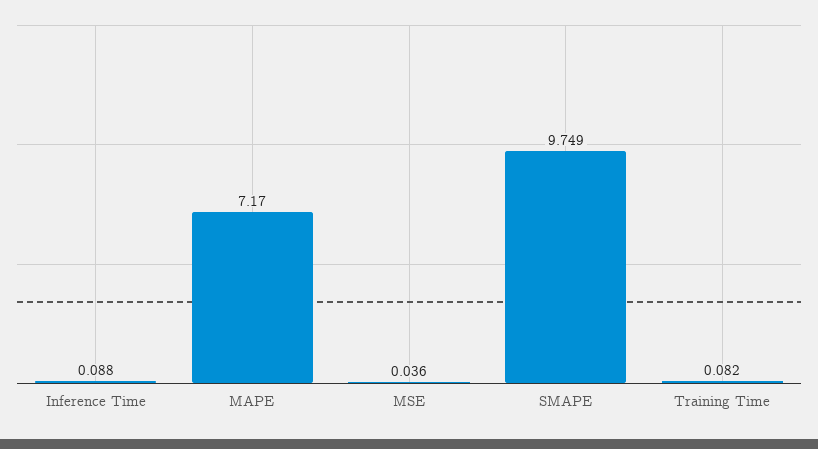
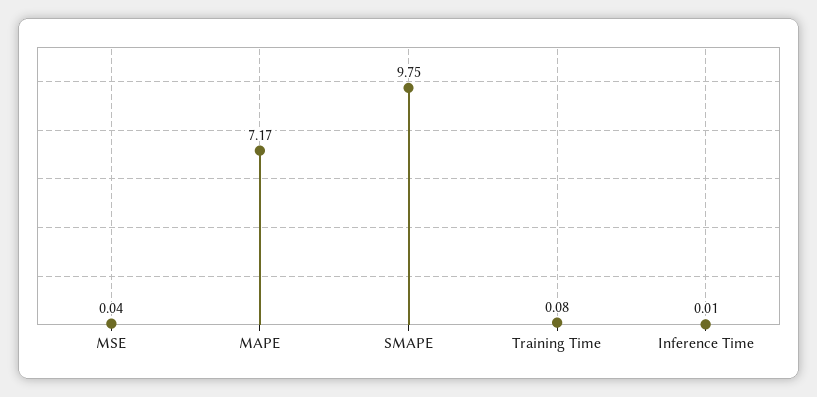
Inference Time: 0.088 -> 0.01

